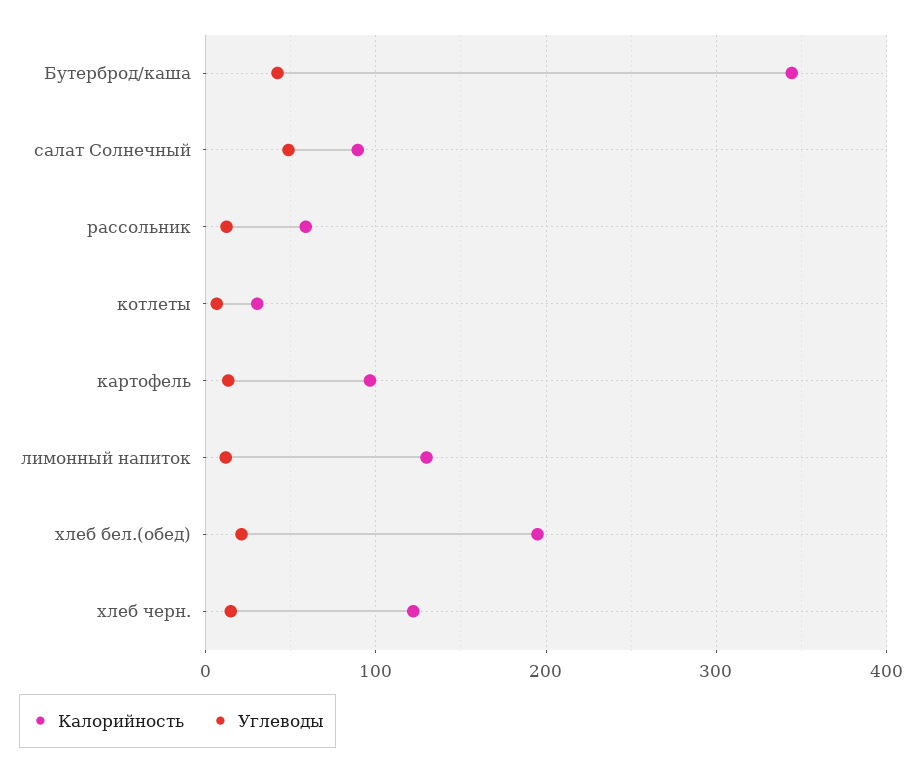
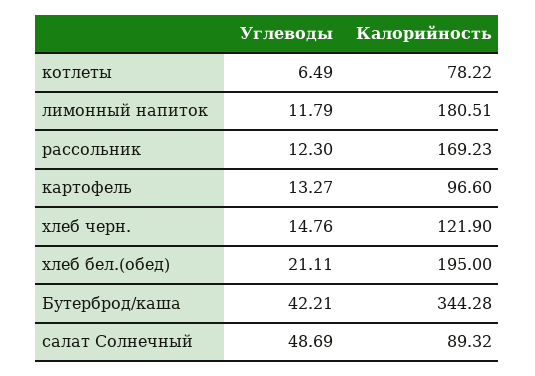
Калорийность, рассольник: 60 -> 169.23
Калорийность, котлеты: 30 -> 78.22
Калорийность, лимонный напиток: 130 -> 180.51

